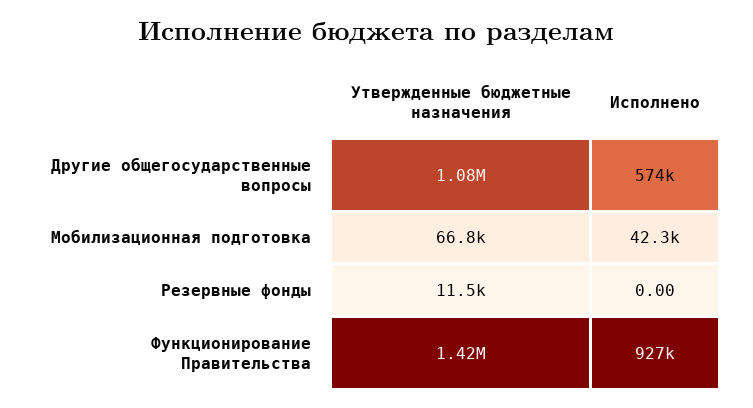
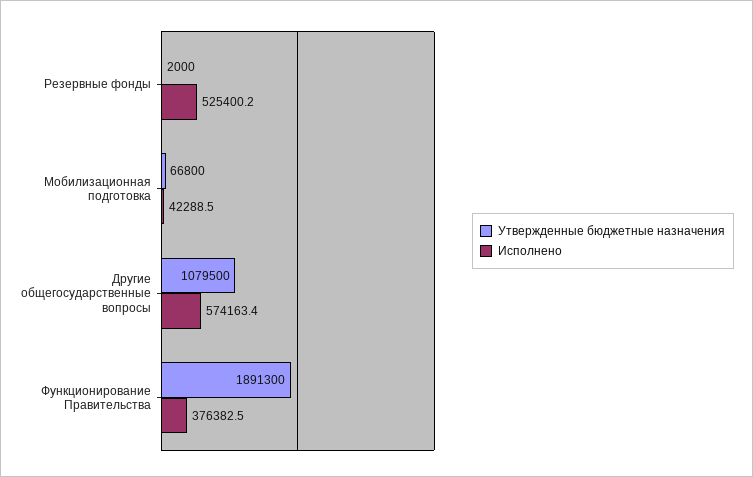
Утвержденные бюджетные назначения, Резервные фонды: 11500 -> 2000
Исполнено, Резервные фонды: 0 -> 525400.2
Утвержденные бюджетные назначения, Функционирование Правительства: 1420000 -> 1891300
Исполнено, Функционирование Правительства: 927000 -> 376382.5

